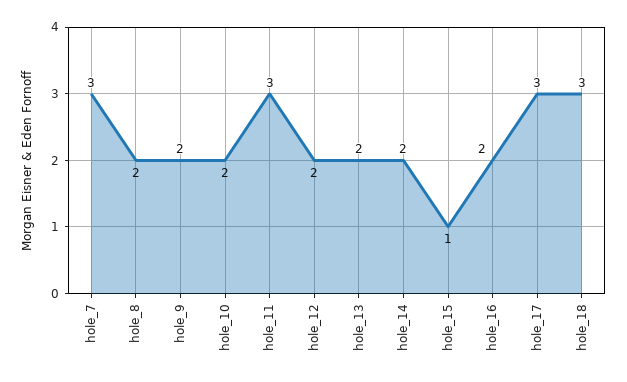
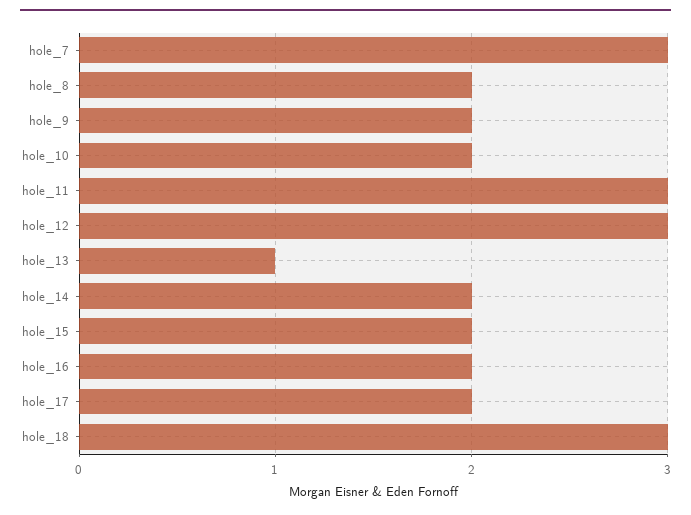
hole_12: 2 -> 3
hole_13: 2 -> 1
hole_15: 1 -> 2
hole_17: 3 -> 2

